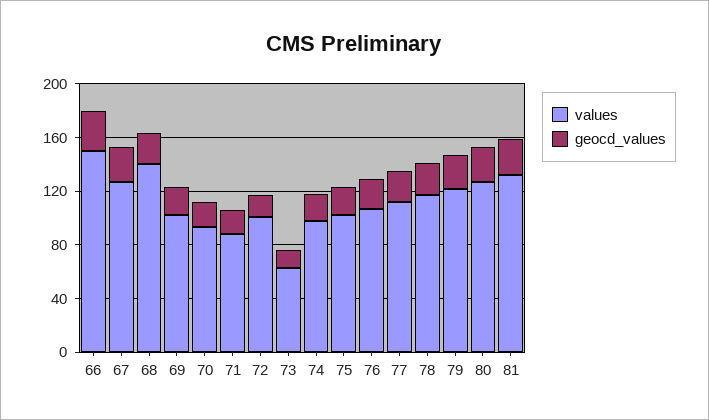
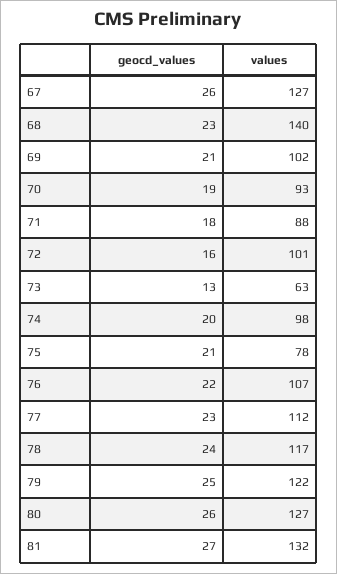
values, 66: 150 -> none
geocd_values, 66: 30 -> none
values, 75: 100 -> 78

